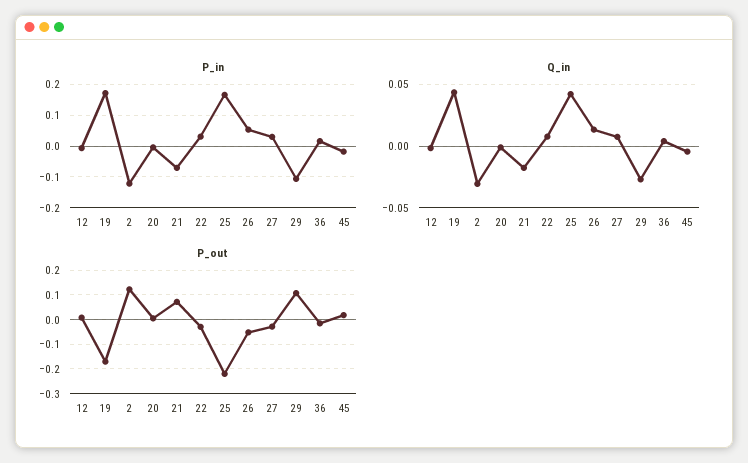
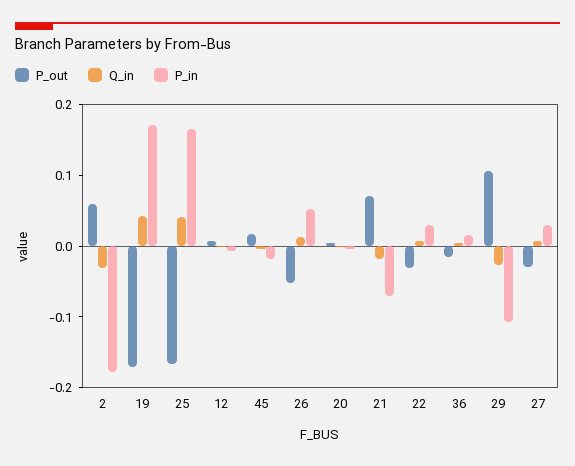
P_in, 2: -0.12 -> -0.18
P_out, 2: 0.125 -> 0.06
P_out, 25: -0.225 -> -0.16

